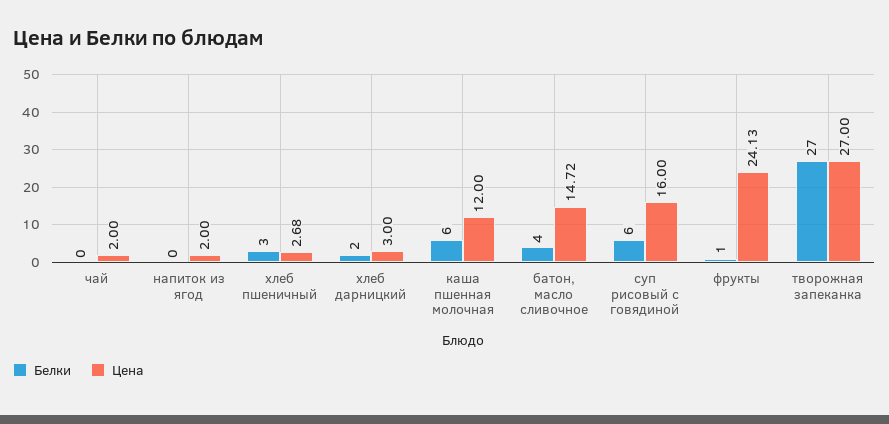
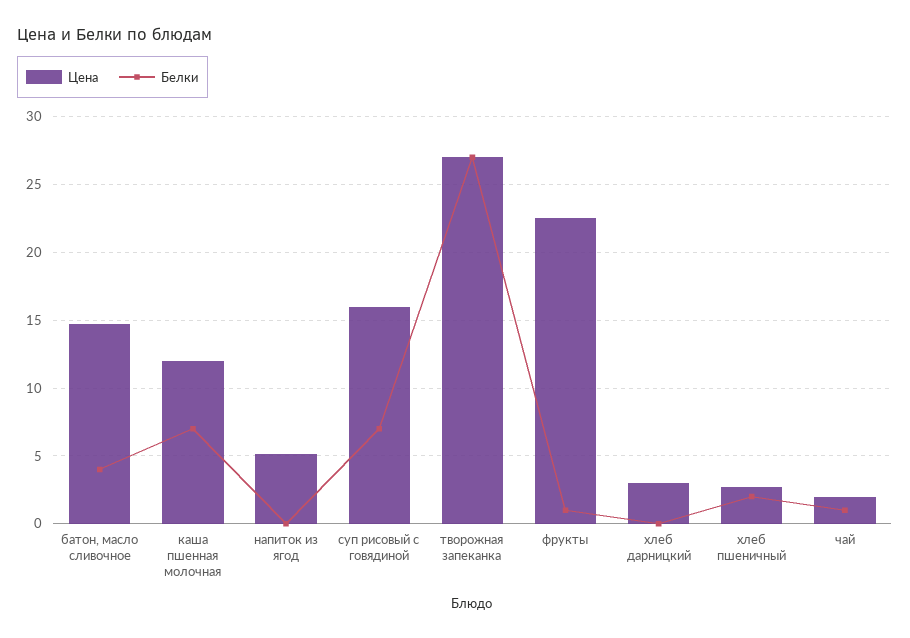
Белки, чай: 0 -> 1
Цена, напиток из ягод: 2 -> 5
Белки, хлеб пшеничный: 3 -> 2
Белки, хлеб дарницкий: 2 -> 0
Белки, каша пшенная молочная: 6 -> 7
Белки, суп рисовый с говядиной: 6 -> 7
Цена, фрукты: 24.13 -> 22.5

